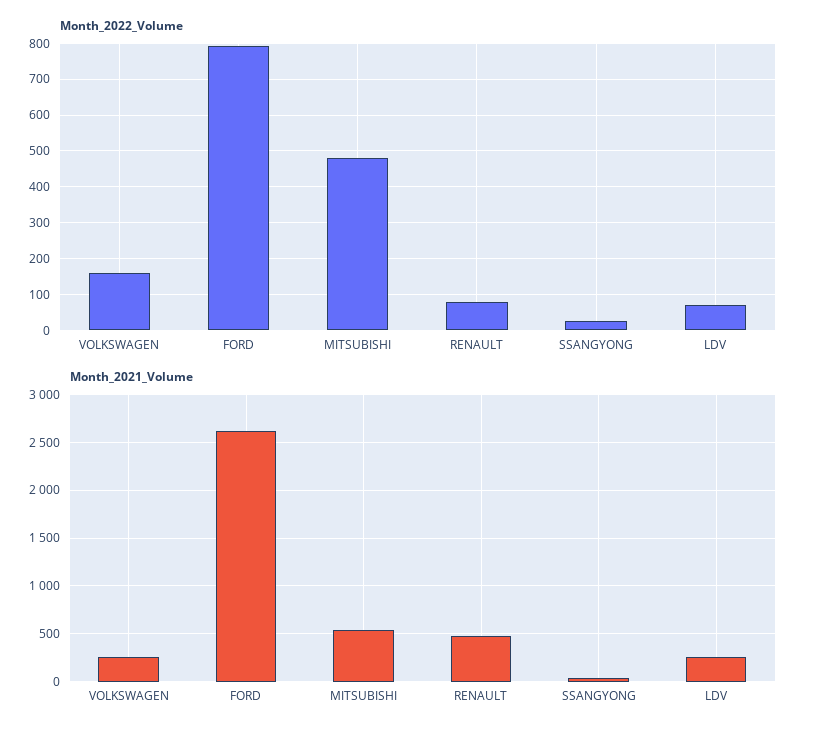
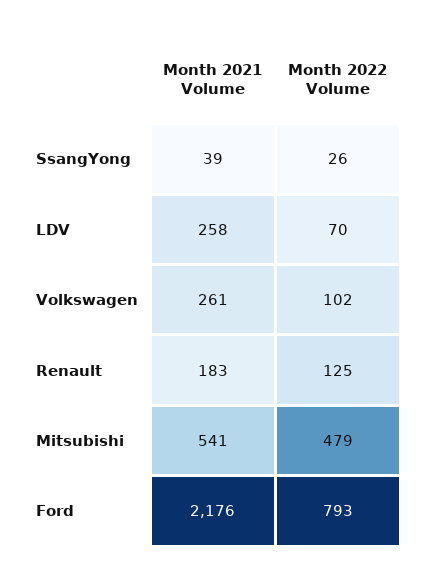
Month_2022_Volume, VOLKSWAGEN: 160 -> 102
Month_2022_Volume, RENAULT: 80 -> 125
Month_2021_Volume, FORD: 2600 -> 2176
Month_2021_Volume, RENAULT: 500 -> 183

